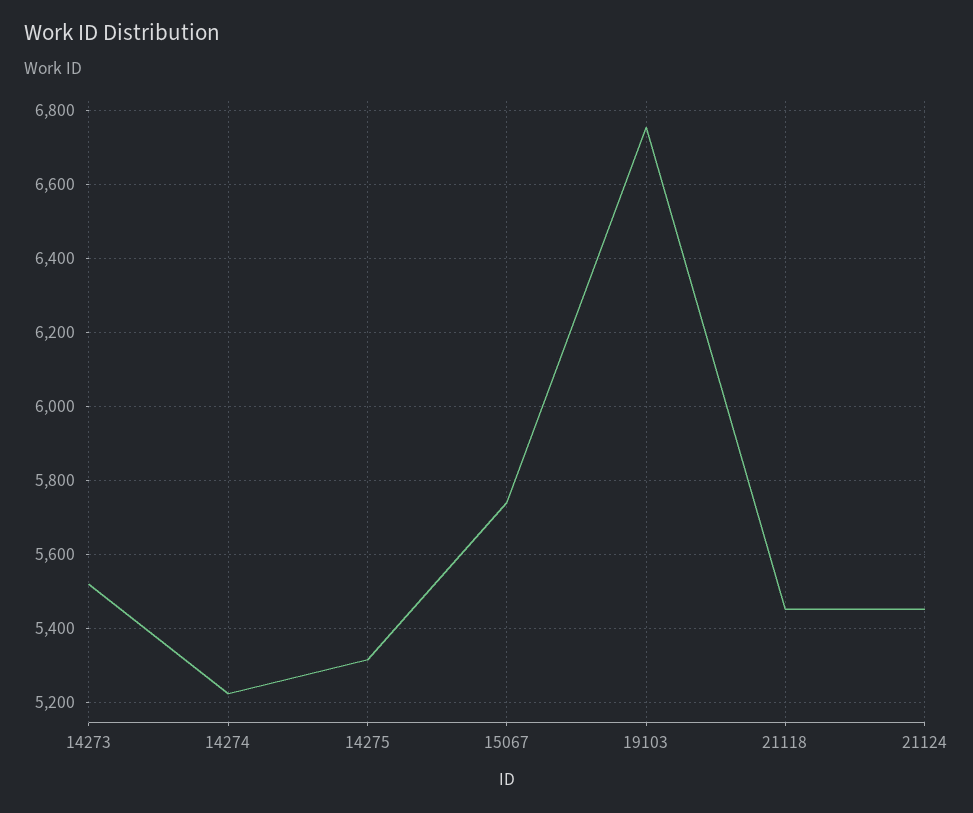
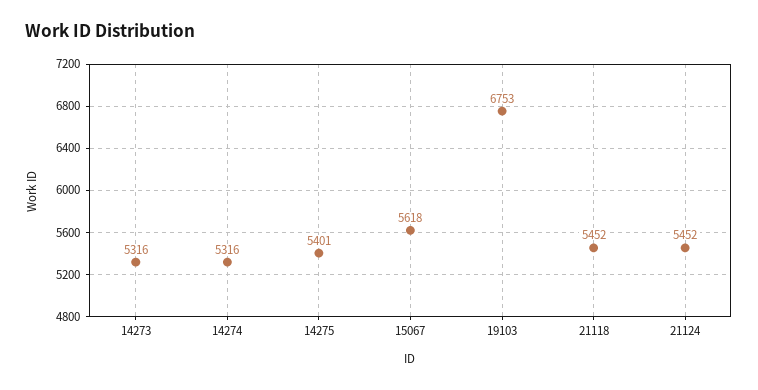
14273: 5520 -> 5316
14274: 5220 -> 5316
14275: 5320 -> 5401
15067: 5740 -> 5618

